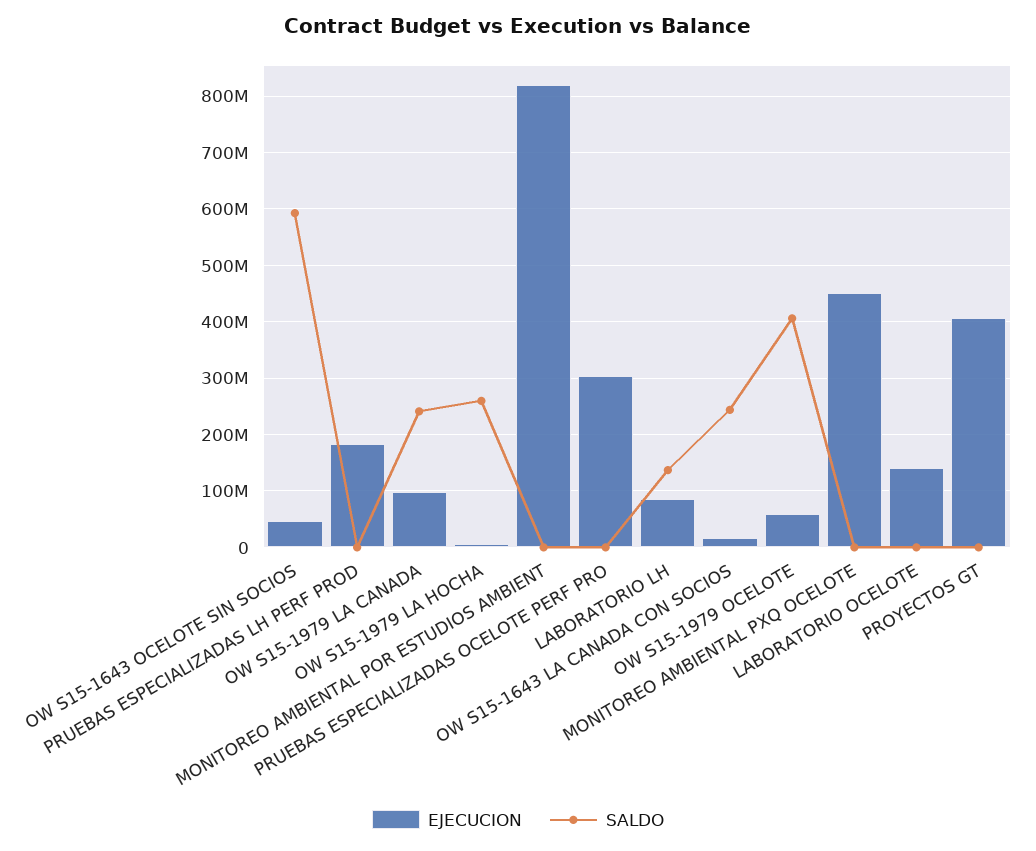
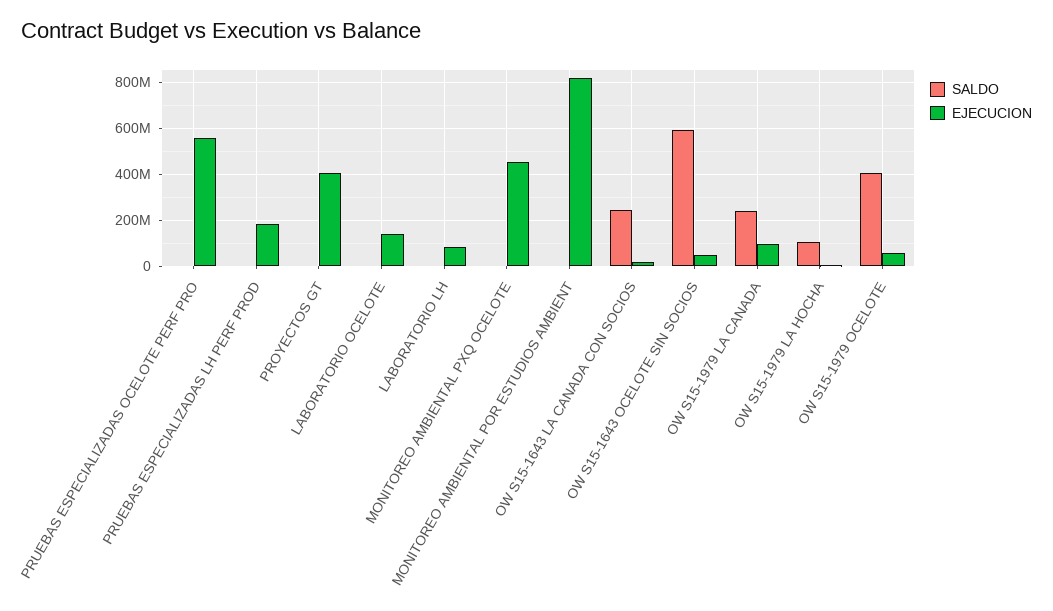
SALDO, OW S15-1979 LA HOCHA: 260000000 -> 100000000
EJECUCION, PRUEBAS ESPECIALIZADAS OCELOTE PERF PRO: 300000000 -> 550000000
SALDO, LABORATORIO LH: 140000000 -> 0

